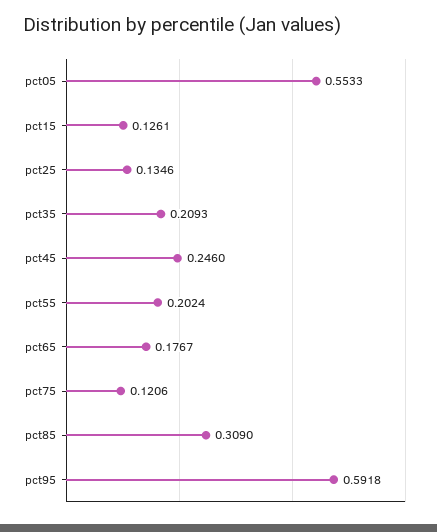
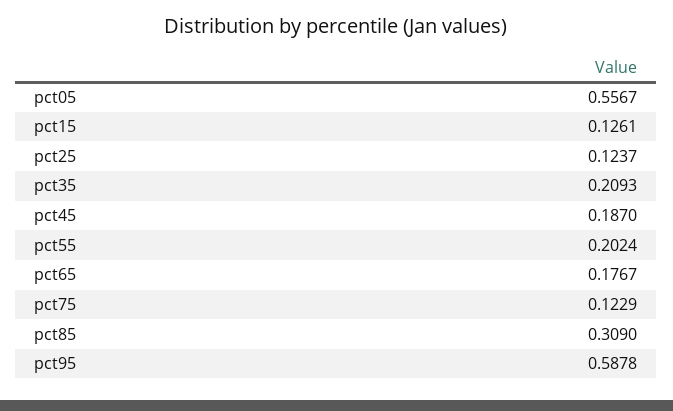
pct05: 0.5533 -> 0.5567
pct25: 0.1346 -> 0.1237
pct45: 0.246 -> 0.187
pct75: 0.1206 -> 0.1229
pct95: 0.5918 -> 0.5878

